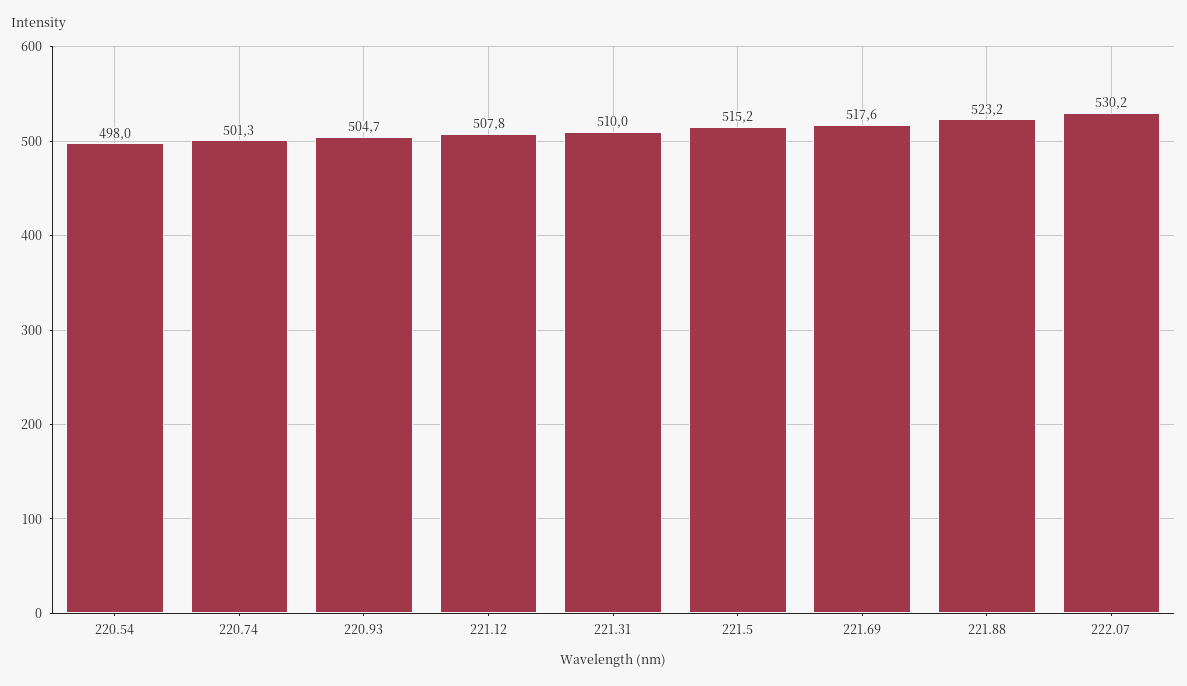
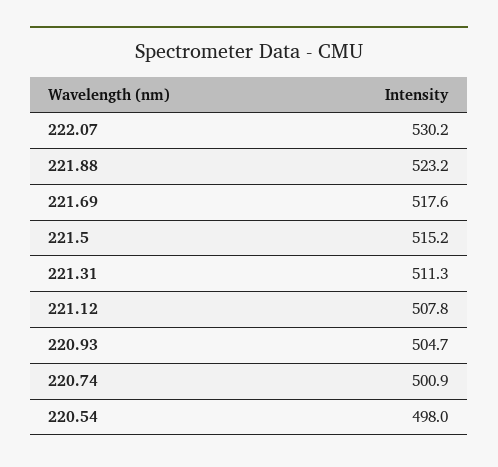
220.74: 501.3 -> 500.9
221.31: 510 -> 511.3

